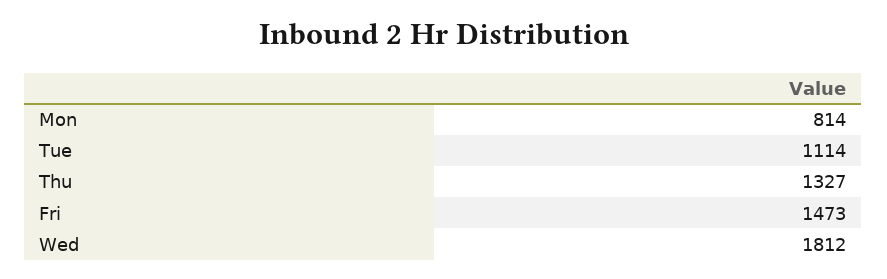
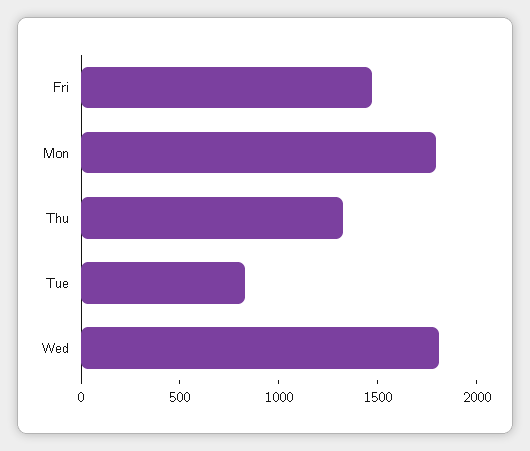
Mon: 814 -> 1800
Tue: 1114 -> 800

